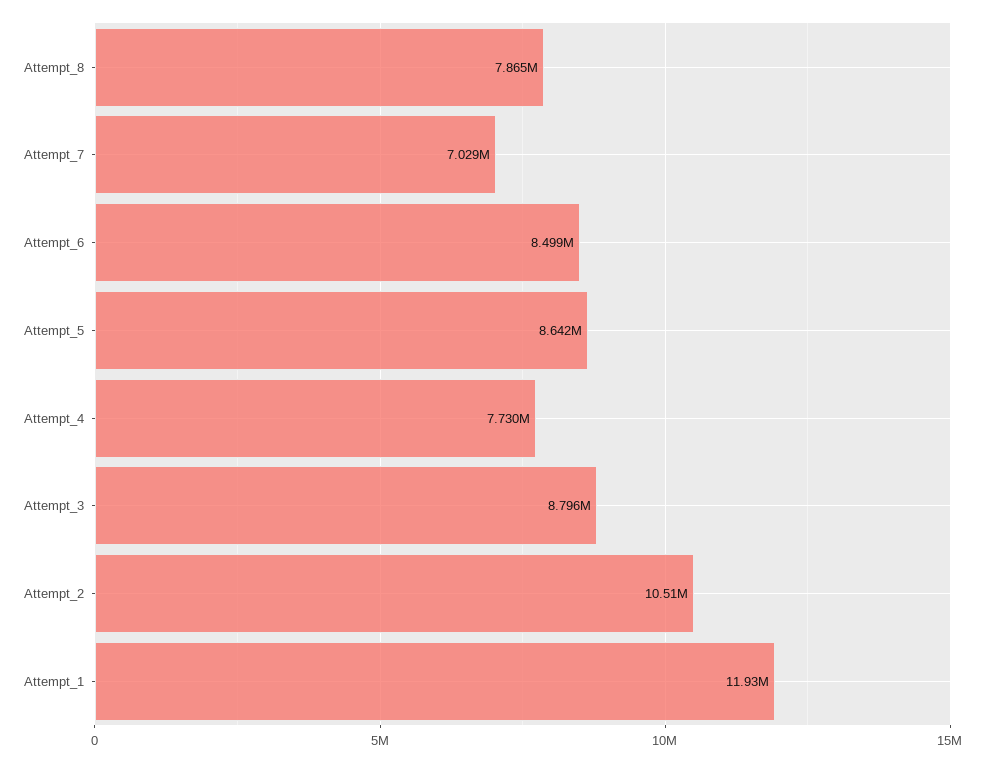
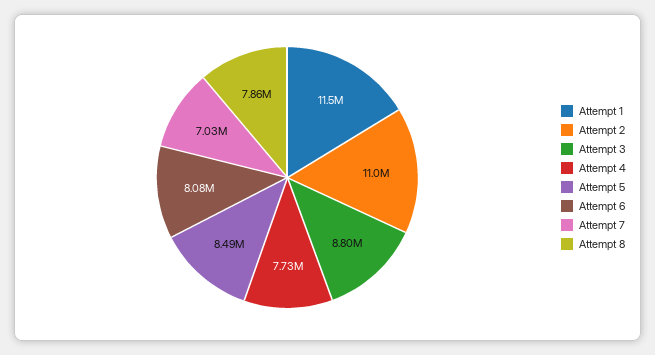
Attempt_6: 8499000 -> 8080000
Attempt_5: 8642000 -> 8490000
Attempt_2: 10510000 -> 11000000
Attempt_1: 11930000 -> 11500000

